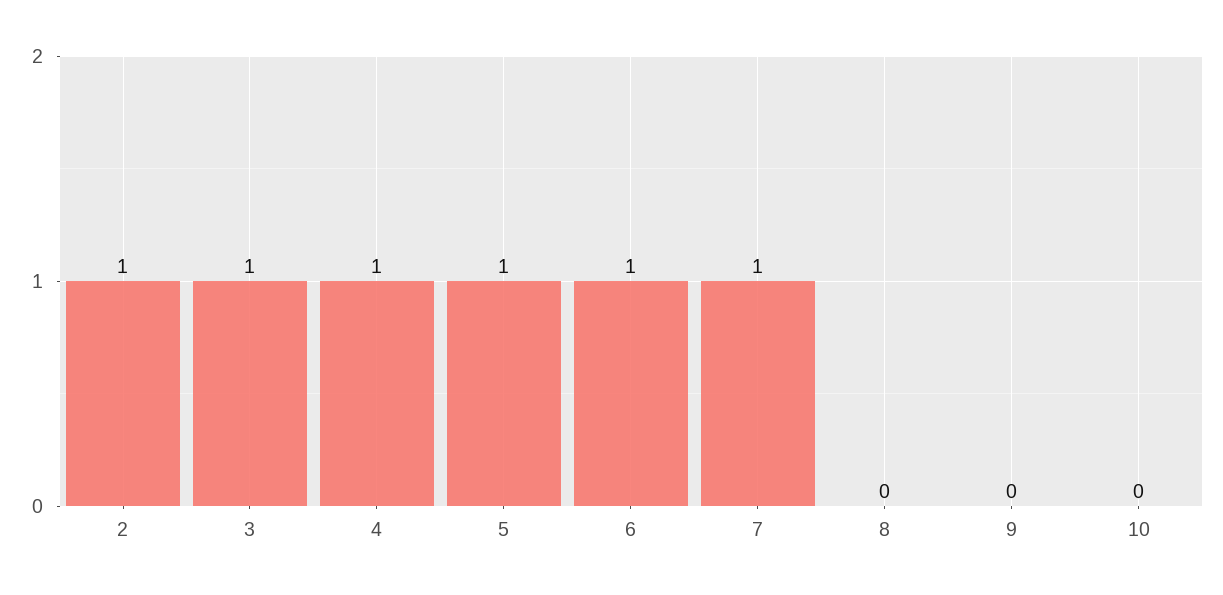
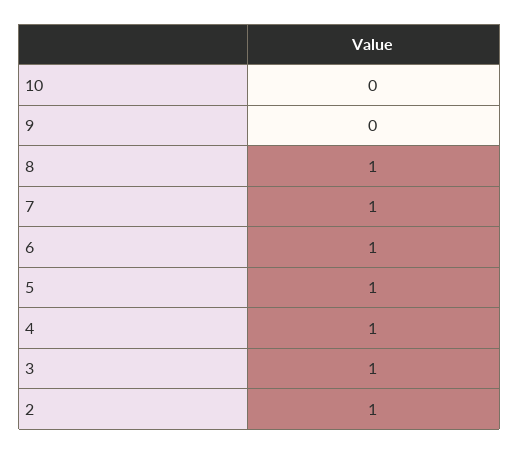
8: 0 -> 1

